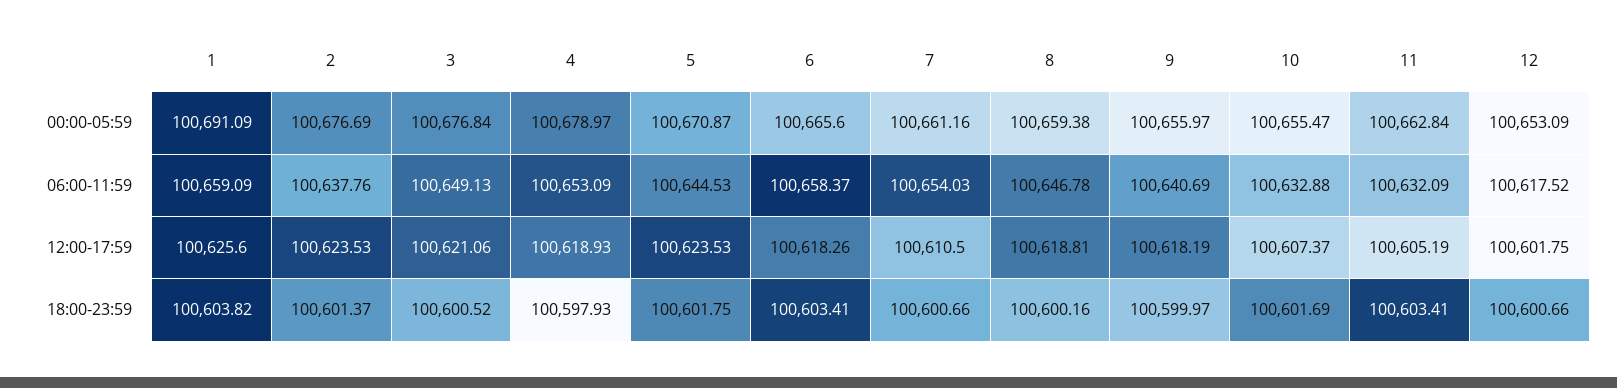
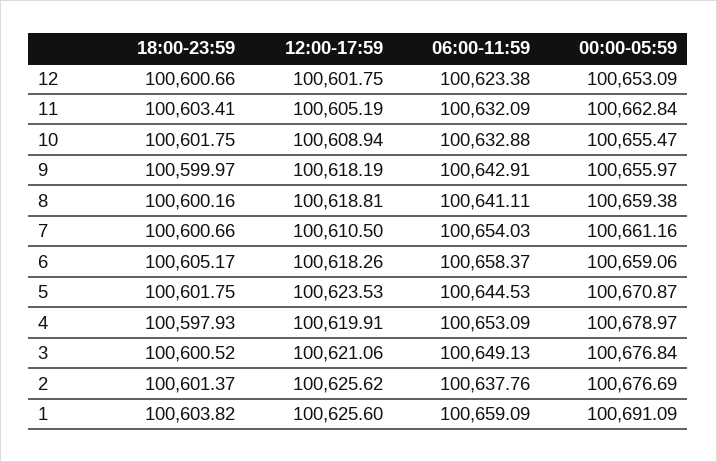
6, 00:00-05:59: 100665.6 -> 100659.06
8, 06:00-11:59: 100646.78 -> 100641.11
9, 06:00-11:59: 100640.69 -> 100642.91
12, 06:00-11:59: 100617.52 -> 100623.38
2, 12:00-17:59: 100623.53 -> 100625.62
4, 12:00-17:59: 100618.93 -> 100619.91
10, 12:00-17:59: 100607.37 -> 100608.94
6, 18:00-23:59: 100603.41 -> 100605.17
10, 18:00-23:59: 100601.69 -> 100601.75

